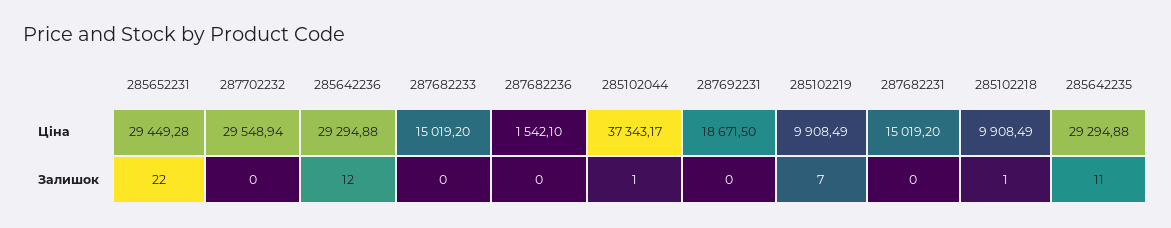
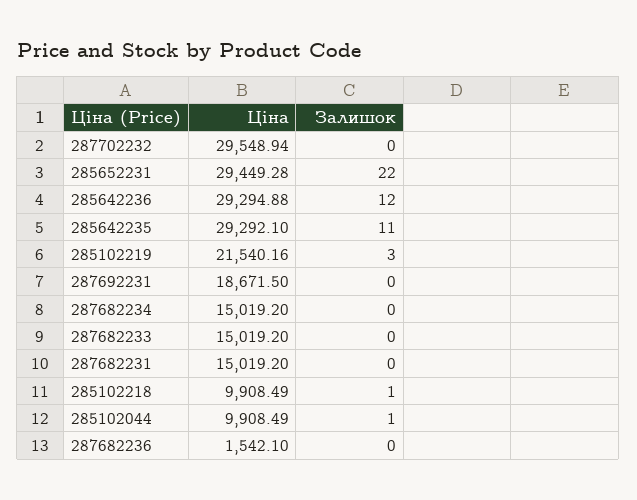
285102044, Ціна: 37343.17 -> 9908.49
285102219, Ціна: 9908.49 -> 21540.16
285642235, Ціна: 29294.88 -> 29292.1
285102219, Залишок: 7 -> 3
287682234, Ціна: none -> 15019.2
287682234, Залишок: none -> 0

